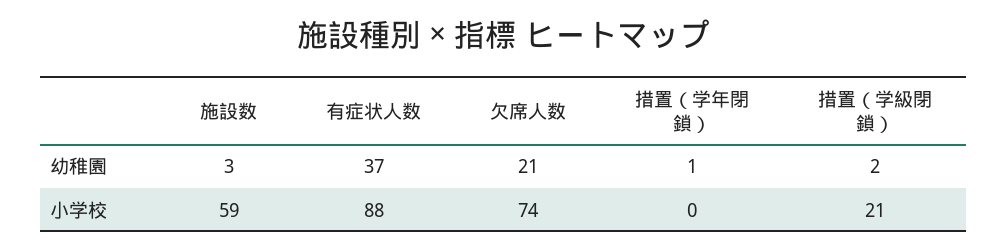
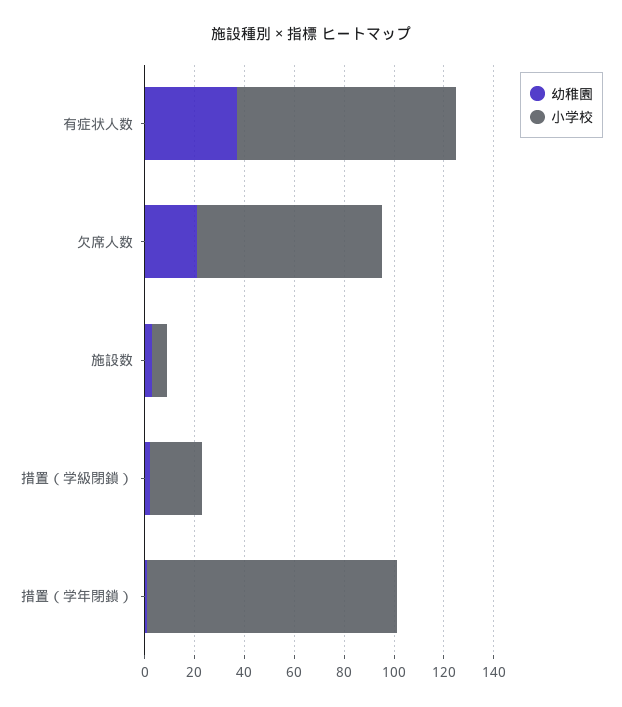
小学校, 施設数: 59 -> 5
小学校, 措置（学年閉鎖）: 0 -> 100

